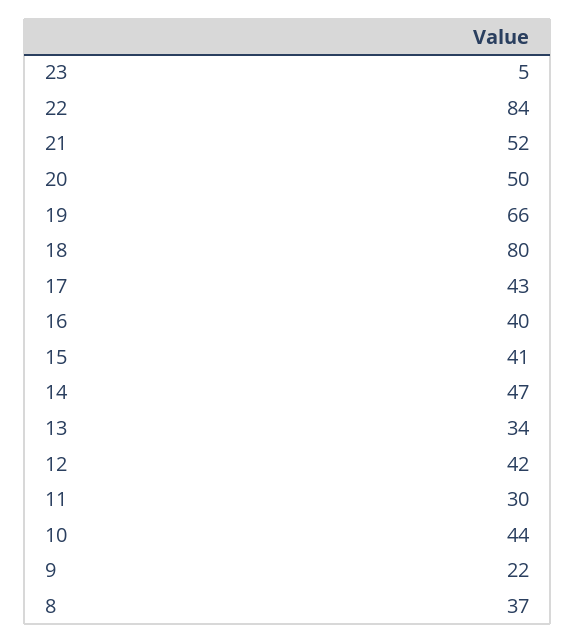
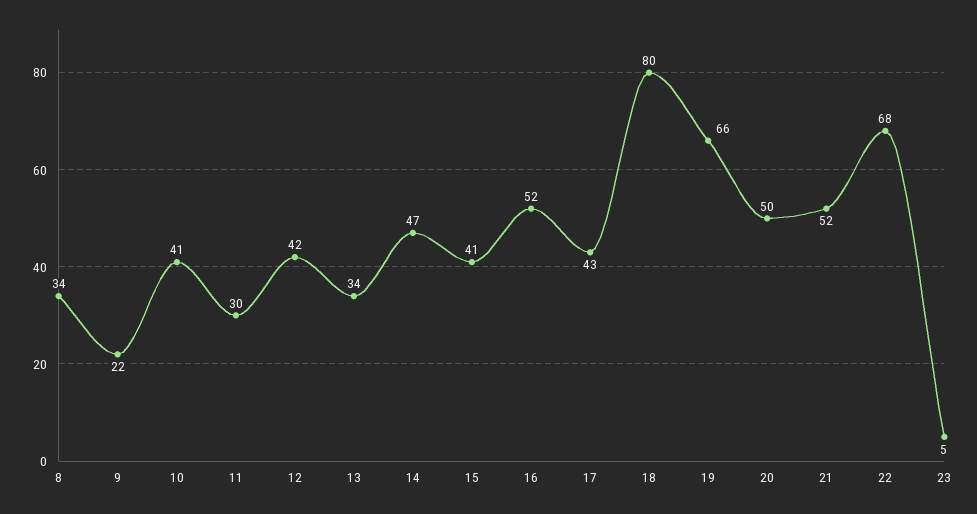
22: 84 -> 68
16: 40 -> 52
10: 44 -> 41
8: 37 -> 34

